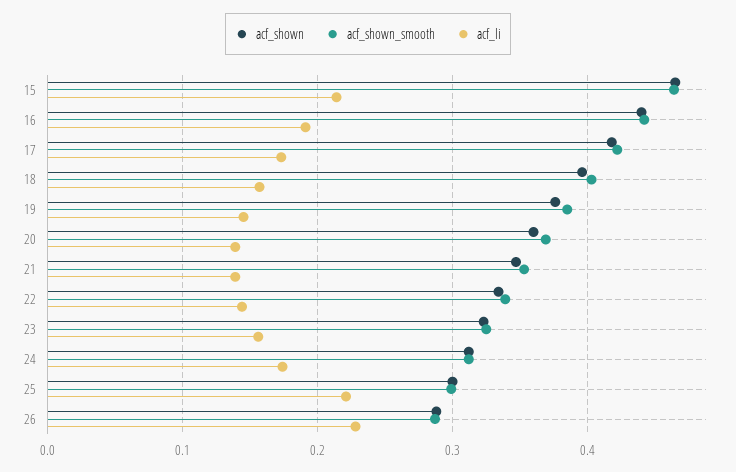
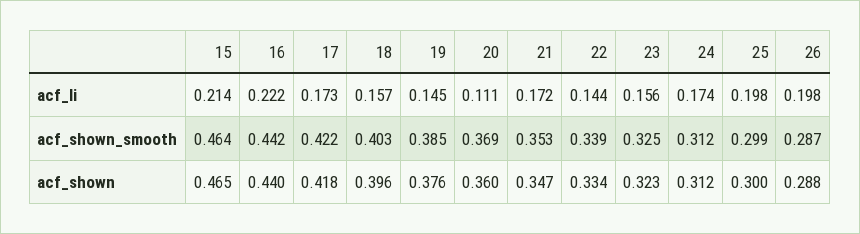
acf_li, 16: 0.19 -> 0.222
acf_li, 20: 0.14 -> 0.111
acf_li, 21: 0.14 -> 0.172
acf_li, 25: 0.22 -> 0.198
acf_li, 26: 0.23 -> 0.198

